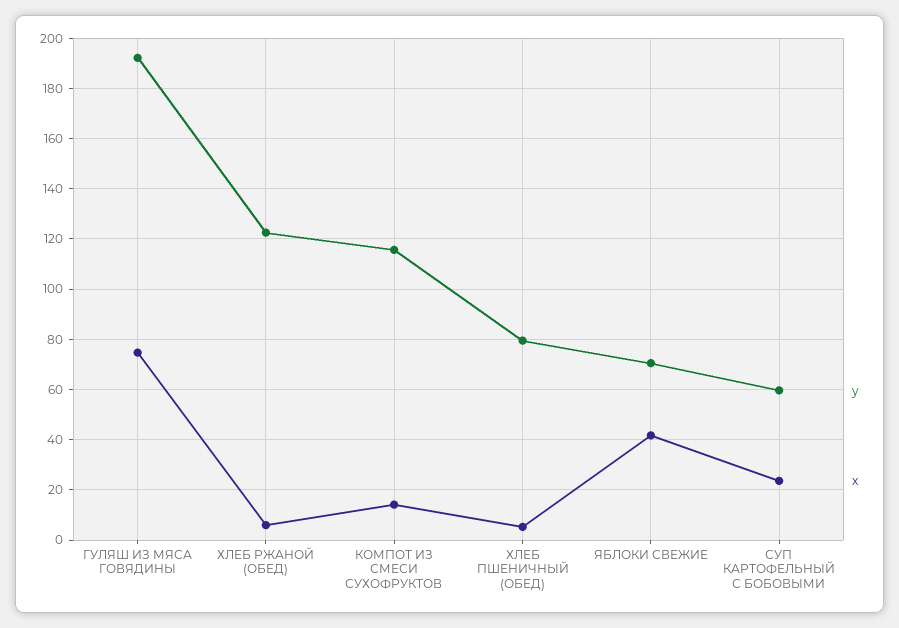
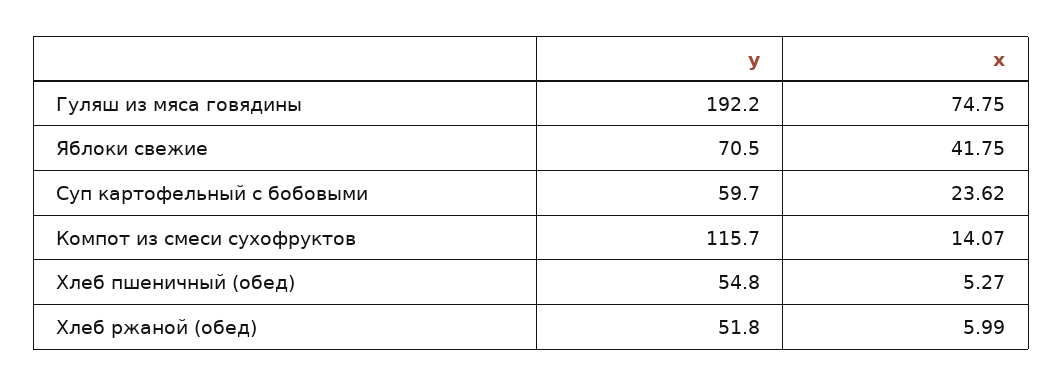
y, ХЛЕБ РЖАНОЙ (ОБЕД): 122.5 -> 51.8
y, ХЛЕБ ПШЕНИЧНЫЙ (ОБЕД): 80 -> 54.8

